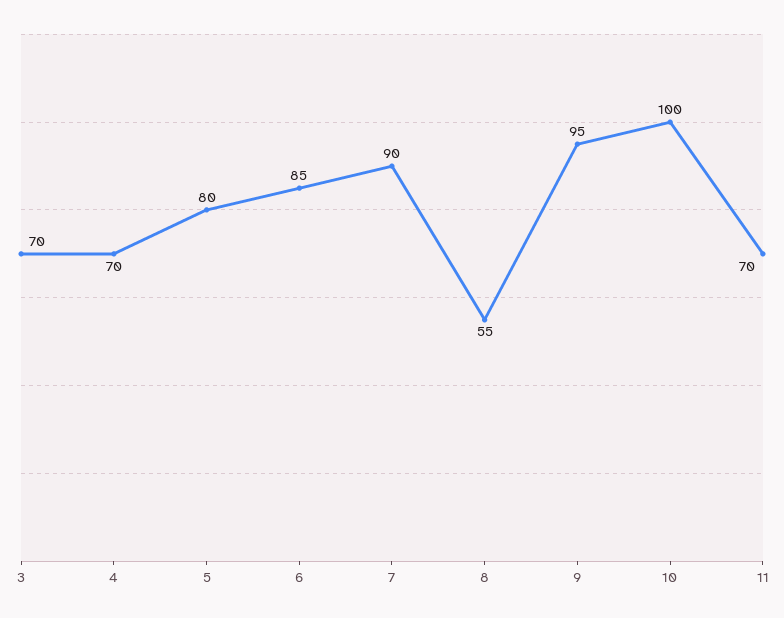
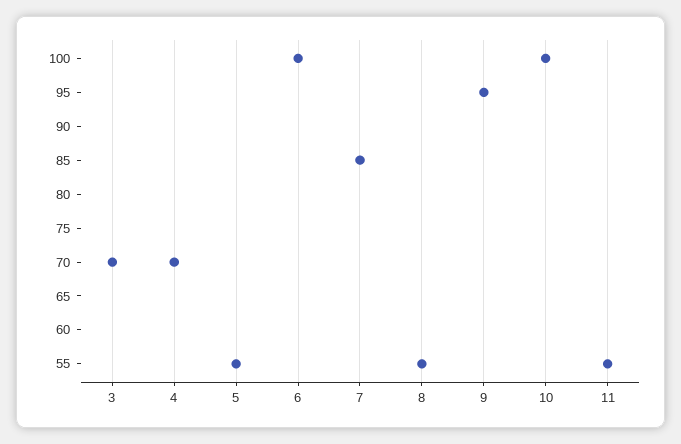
5: 80 -> 55
6: 85 -> 100
7: 90 -> 85
11: 70 -> 55

